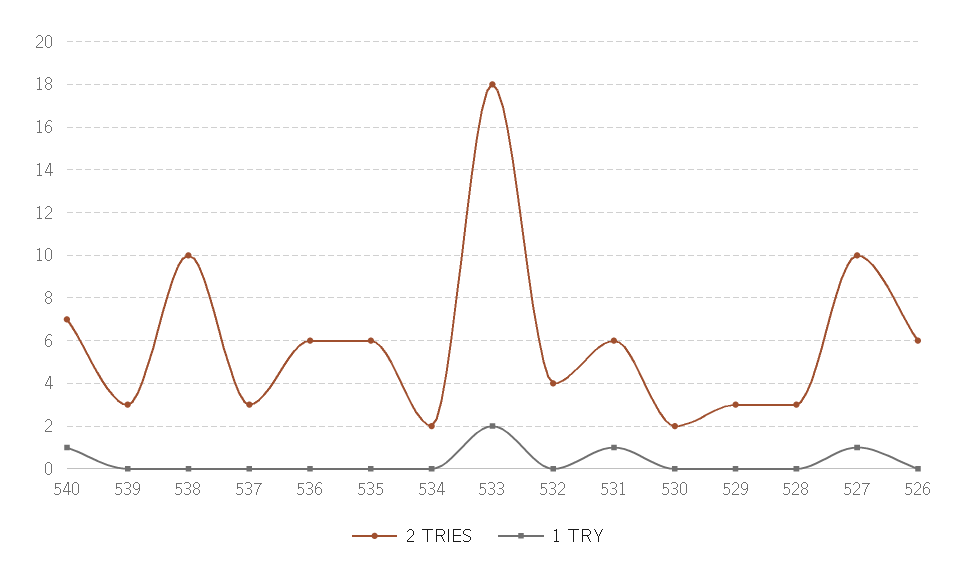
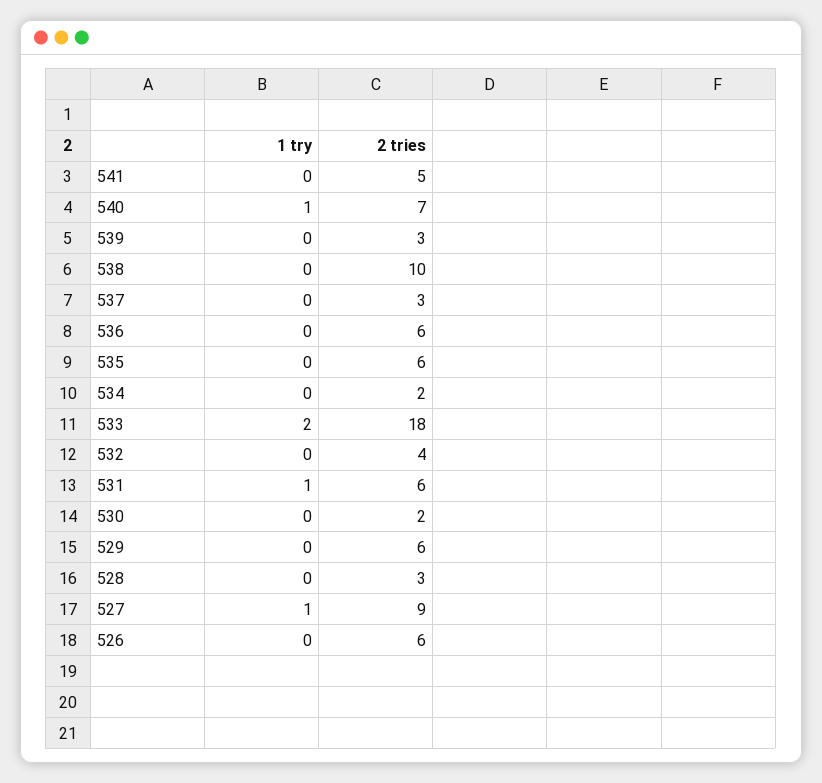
2 TRIES, 529: 3 -> 6
2 TRIES, 527: 10 -> 9
1 TRY, 541: none -> 0
2 TRIES, 541: none -> 5

